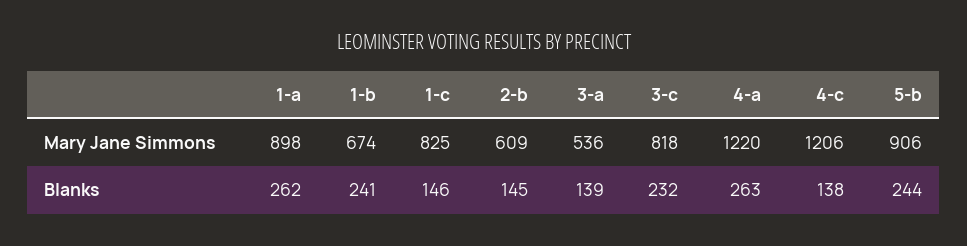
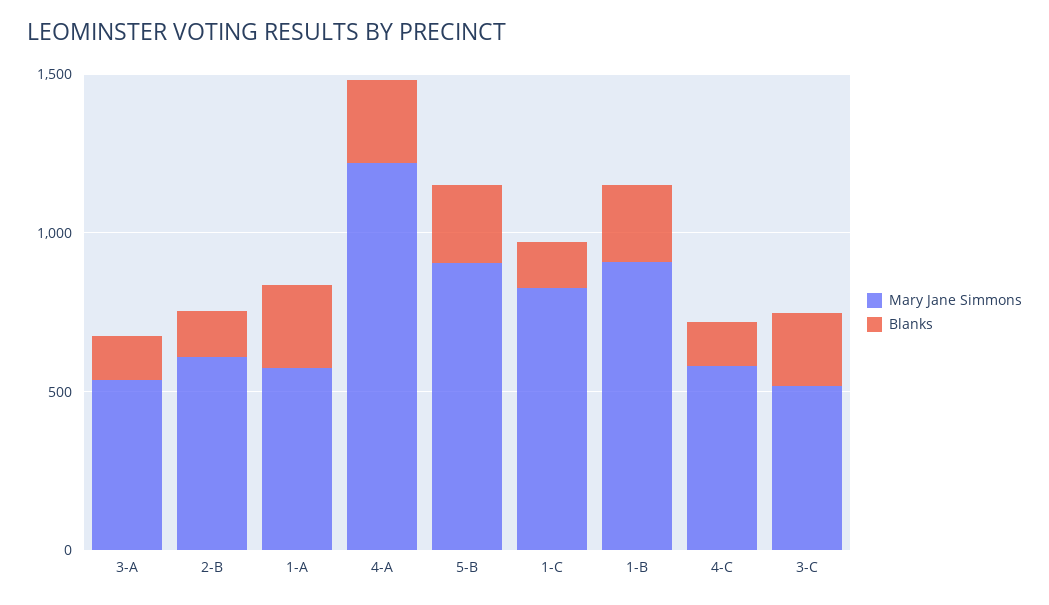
Mary Jane Simmons, 1-a: 898 -> 600
Mary Jane Simmons, 1-b: 674 -> 900
Mary Jane Simmons, 3-c: 818 -> 500
Mary Jane Simmons, 4-c: 1206 -> 600

